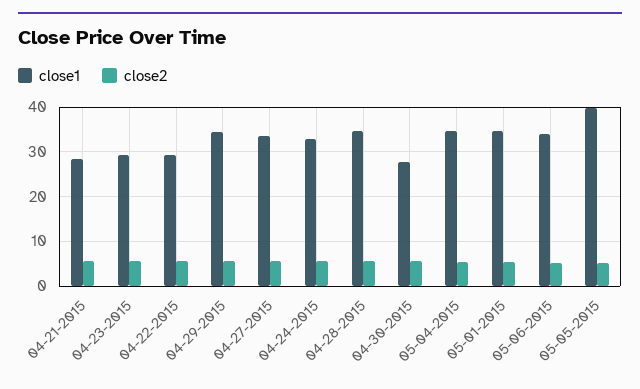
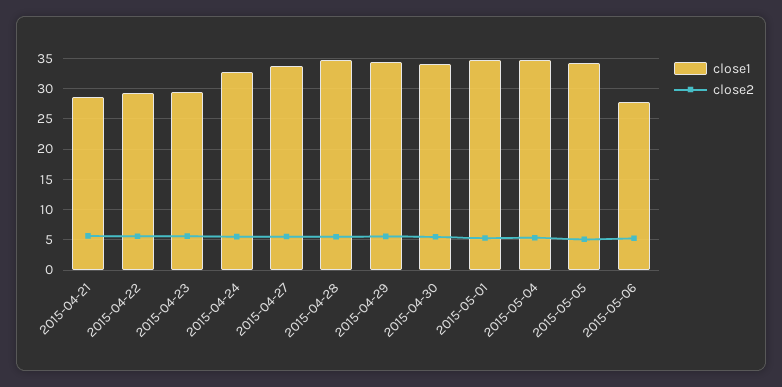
close1, 04-30-2015: 28 -> 34
close1, 05-06-2015: 34 -> 28
close1, 05-05-2015: 40 -> 34

